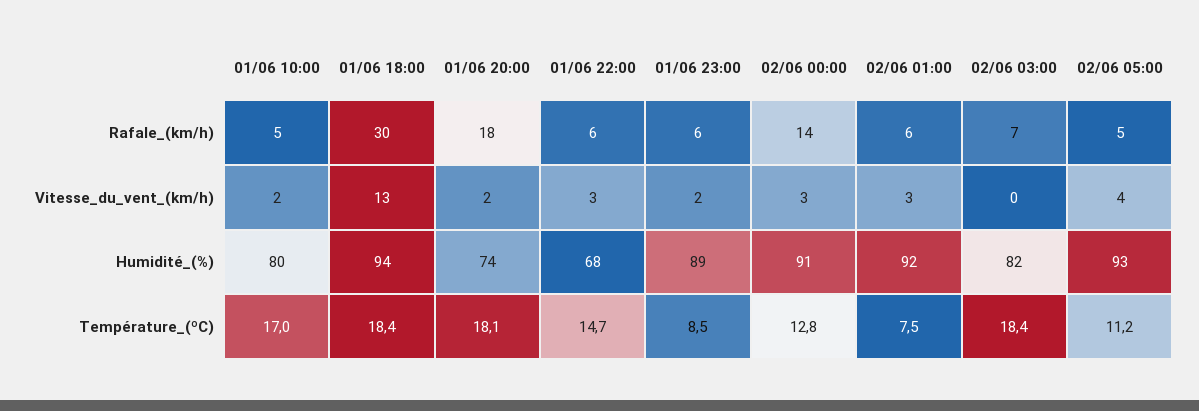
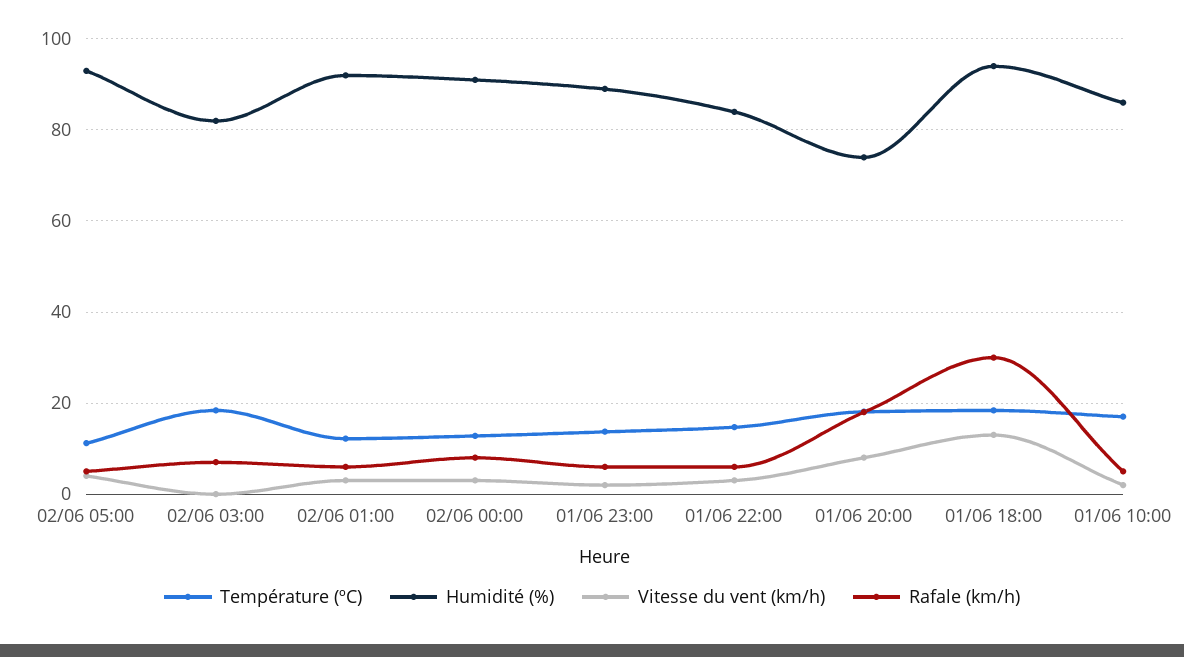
Rafale_(km/h), 02/06 00:00: 14 -> 8
Vitesse_du_vent_(km/h), 01/06 20:00: 2 -> 8
Humidité_(%), 01/06 10:00: 80 -> 86
Humidité_(%), 01/06 22:00: 68 -> 84
Température_(ºC), 01/06 23:00: 8.5 -> 14
Température_(ºC), 02/06 01:00: 7.5 -> 12

